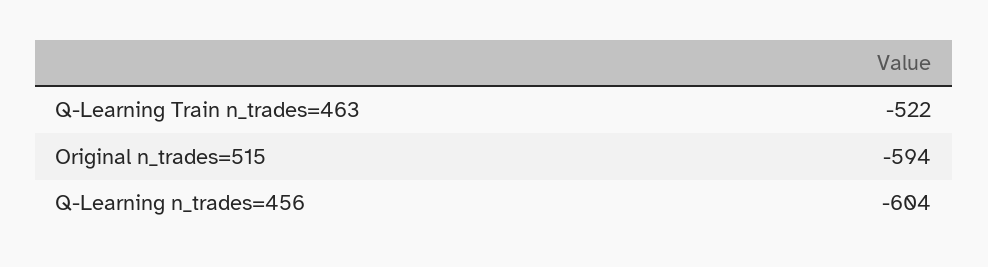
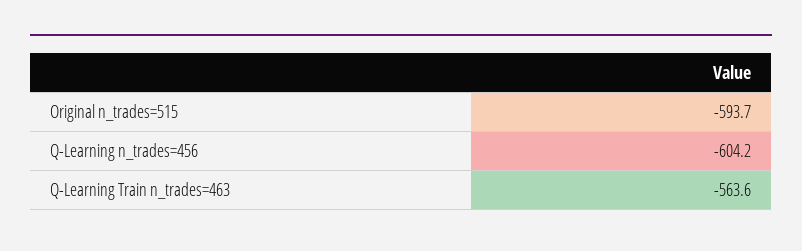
Q-Learning Train n_trades=463: -522 -> -563.6

